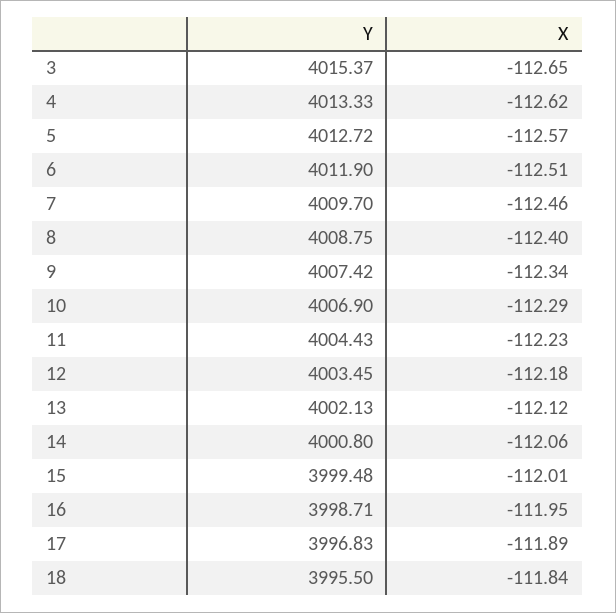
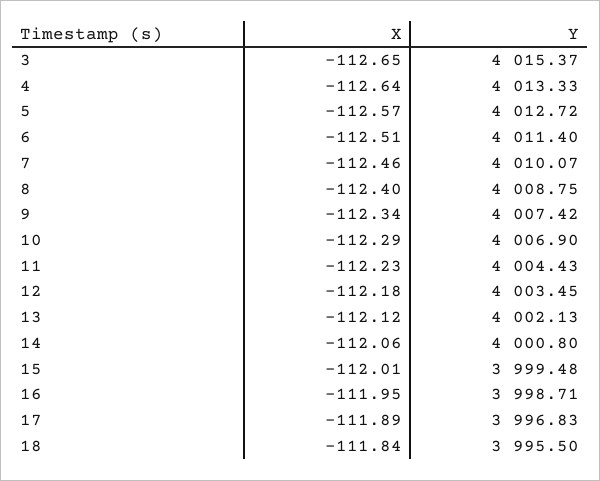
X, 4: -112.62 -> -112.64
Y, 6: 4011.9 -> 4011.4
Y, 7: 4009.7 -> 4010.07

